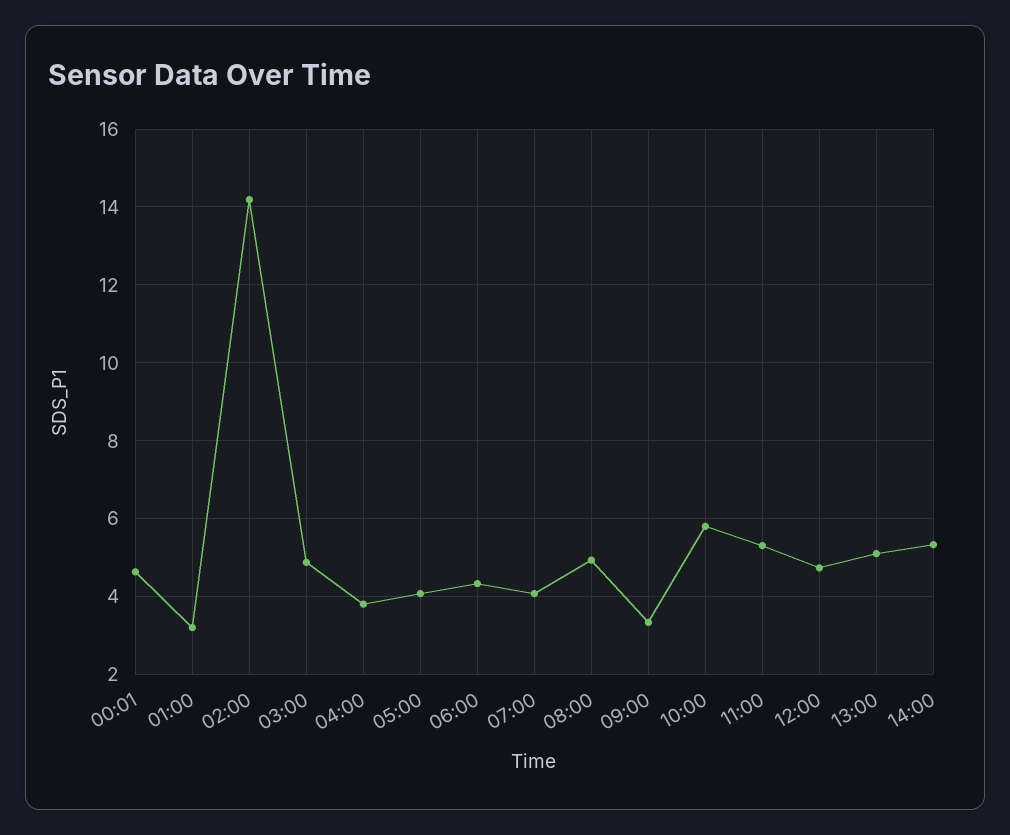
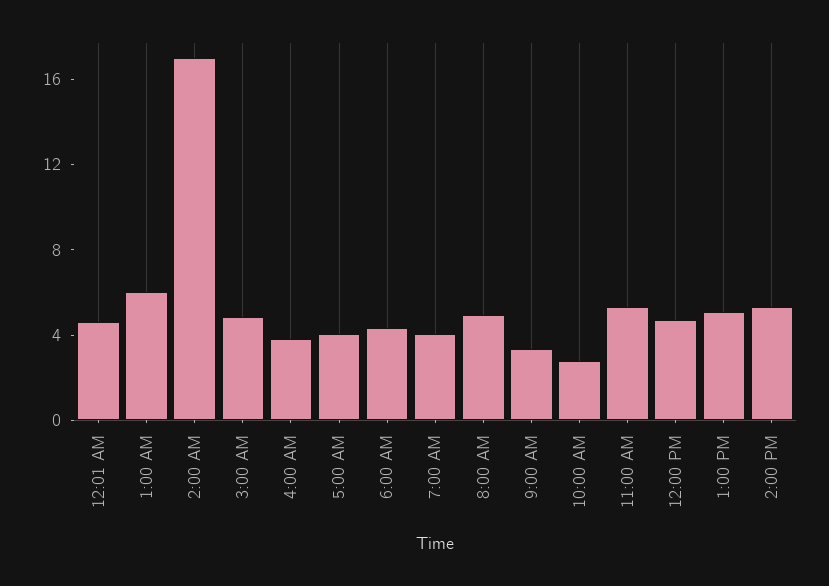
01:00: 3.2 -> 6
02:00: 14.2 -> 17
10:00: 5.8 -> 3

